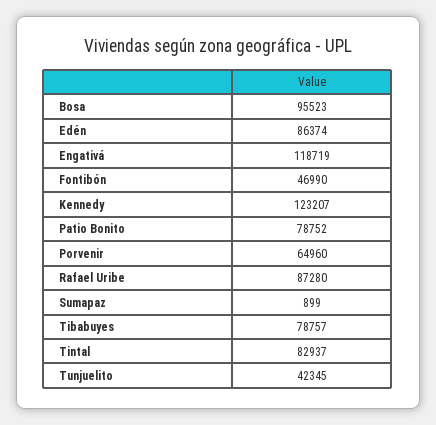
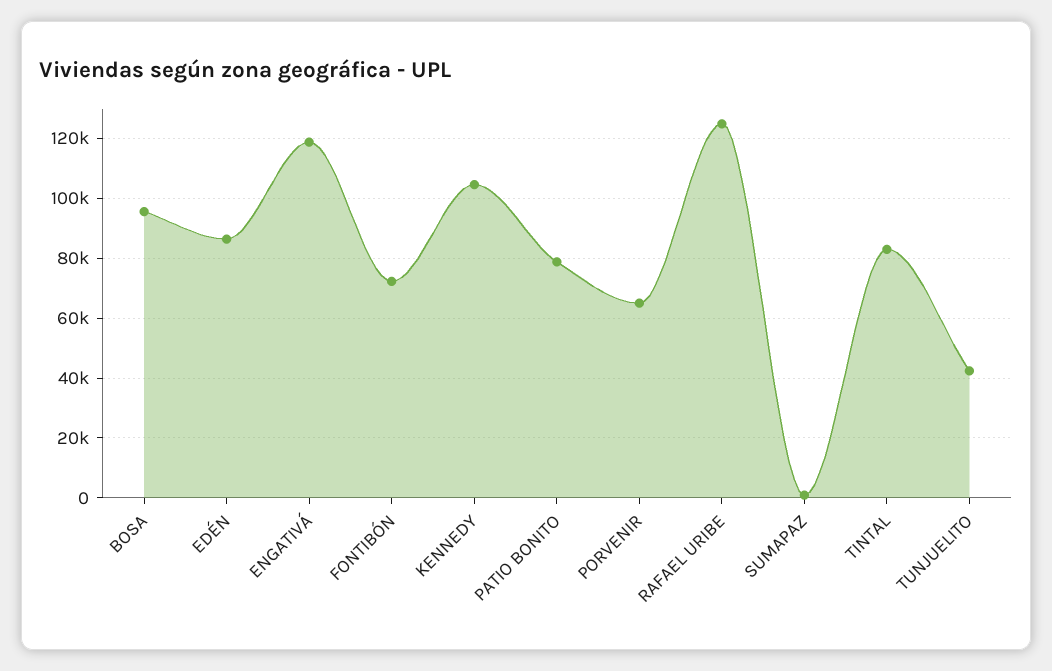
Fontibón: 46990 -> 72500
Kennedy: 123207 -> 105000
Rafael Uribe: 87280 -> 125000
Tibabuyes: 78757 -> none

